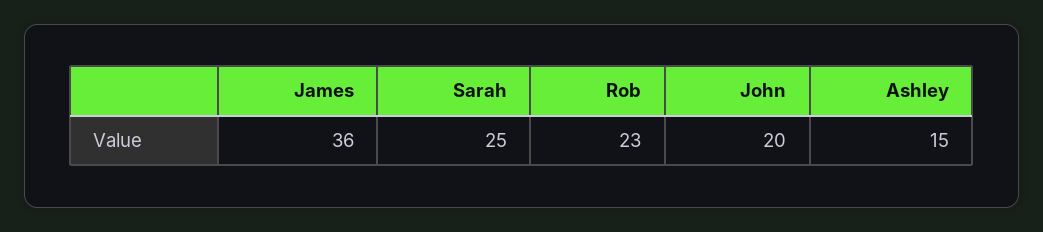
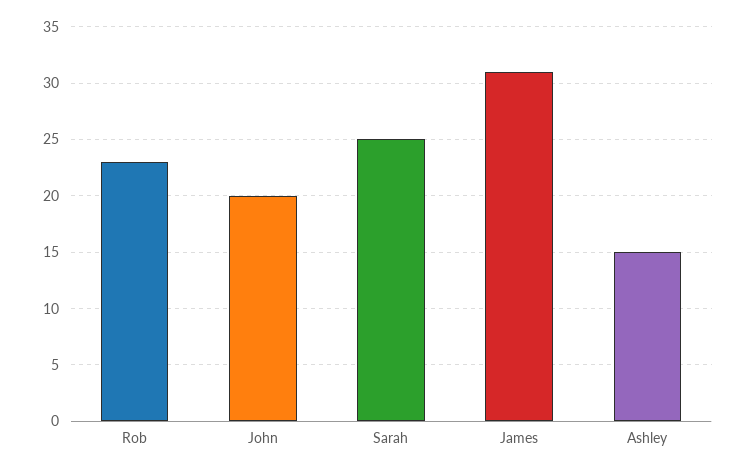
James: 36 -> 31

